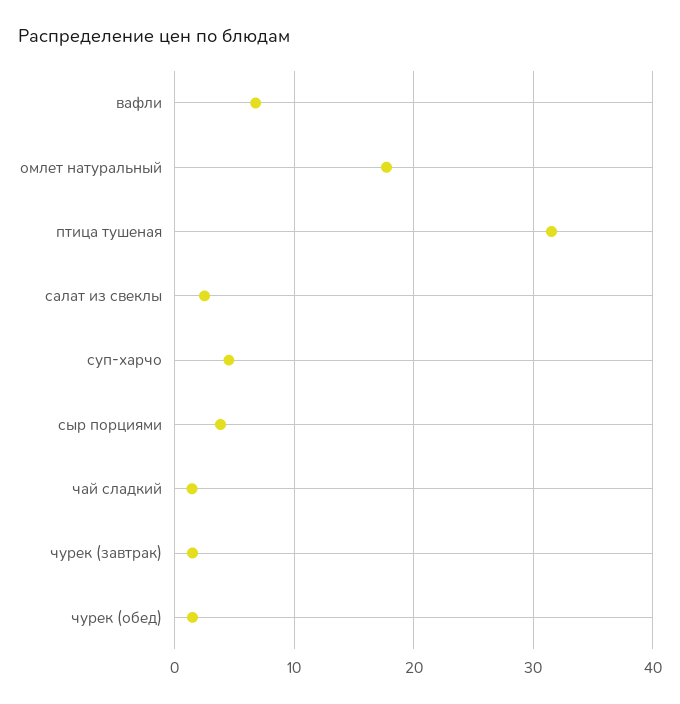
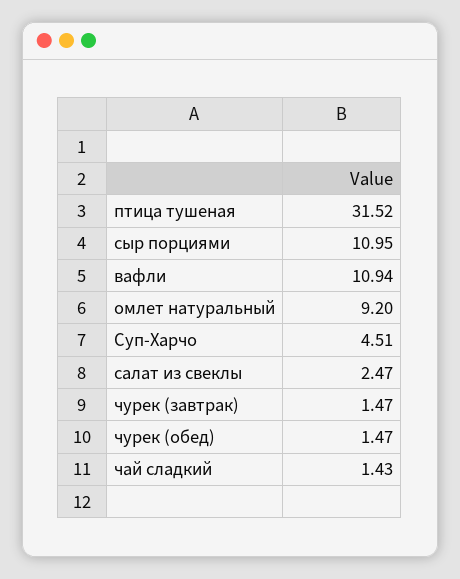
вафли: 7 -> 10.94
омлет натуральный: 18 -> 9.2
сыр порциями: 4 -> 10.95

